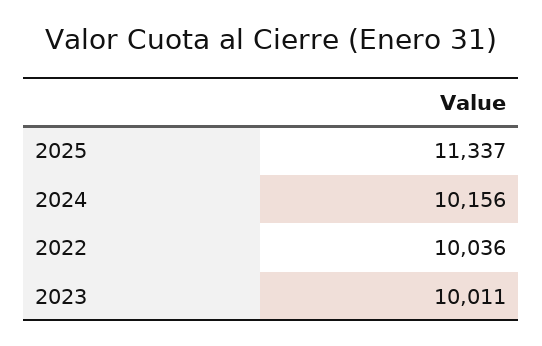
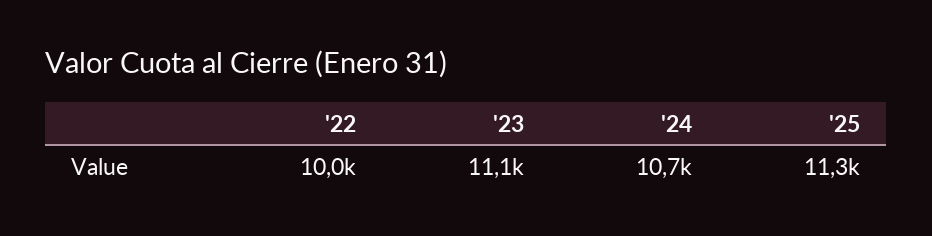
2024: 10156 -> 10700
2023: 10011 -> 11100

